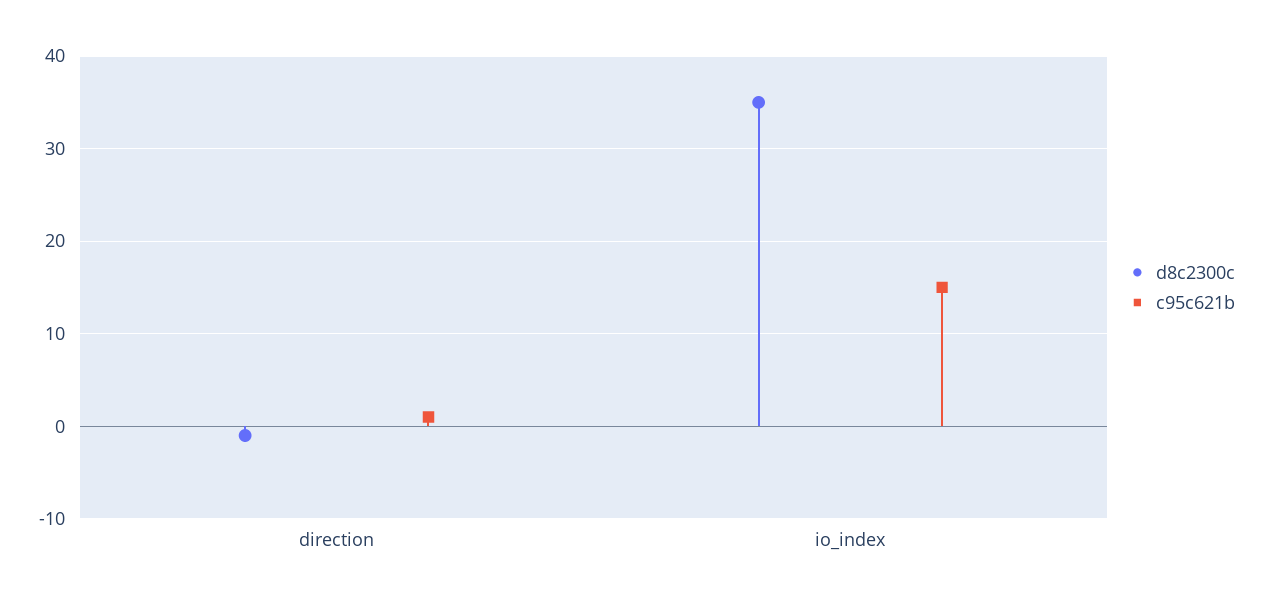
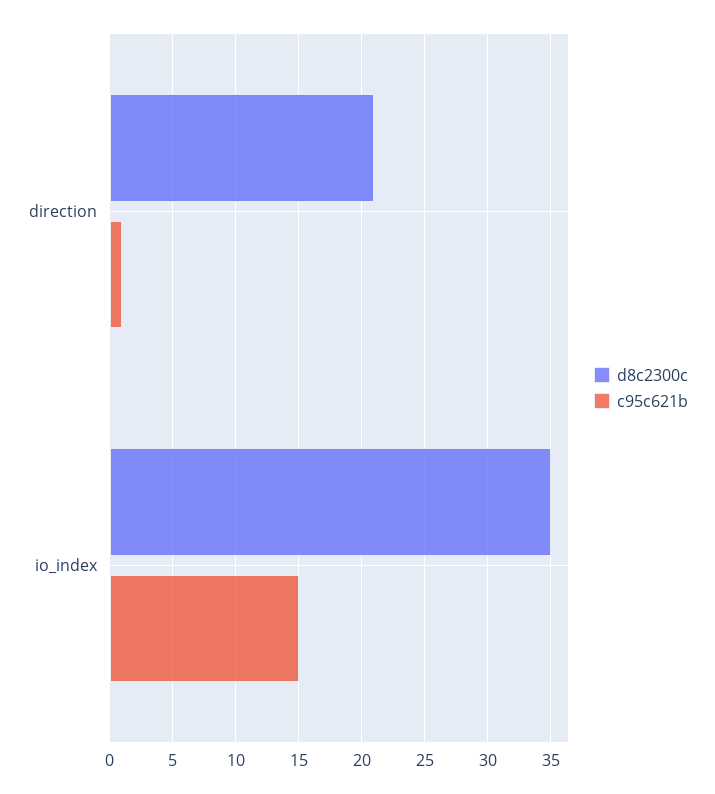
d8c2300c, direction: -1 -> 21

